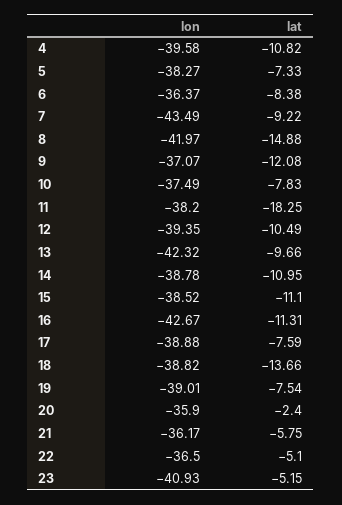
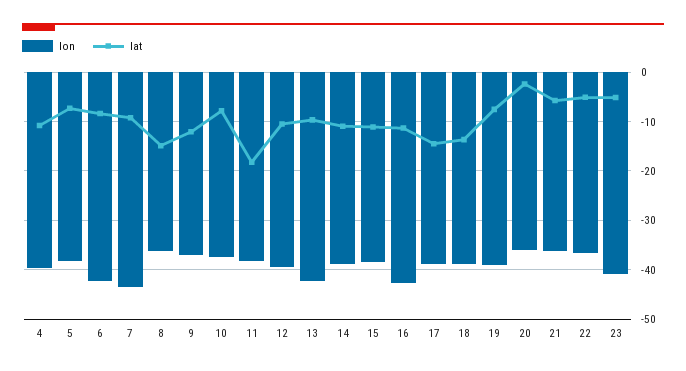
lon, 6: -36.37 -> -42
lon, 8: -41.97 -> -36
lat, 17: -7.59 -> -14

